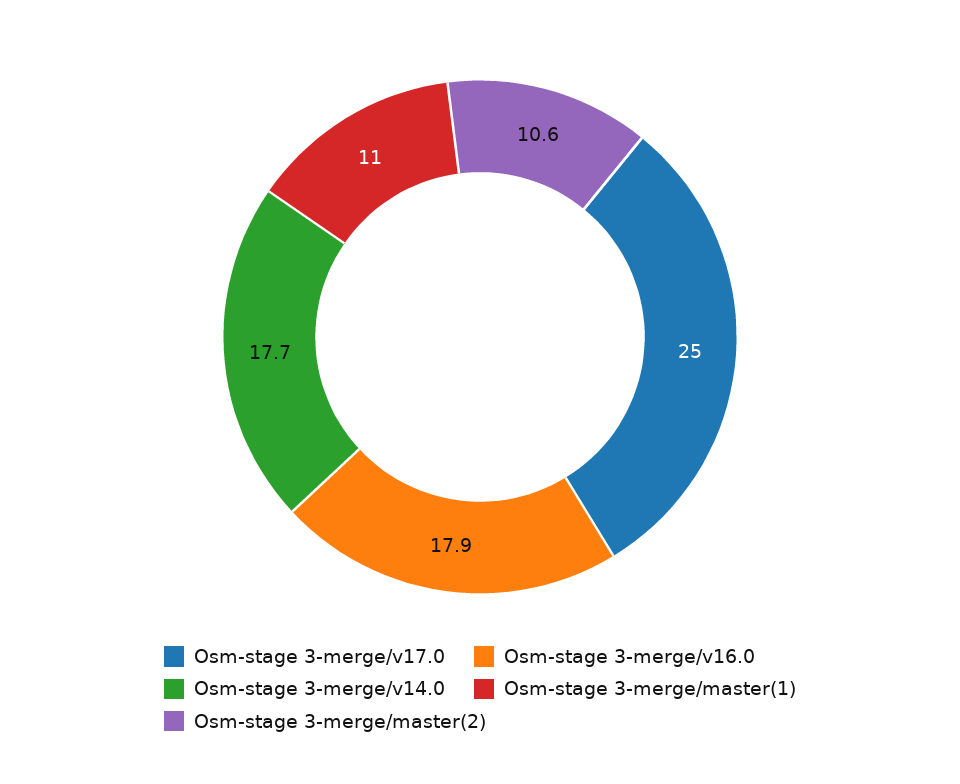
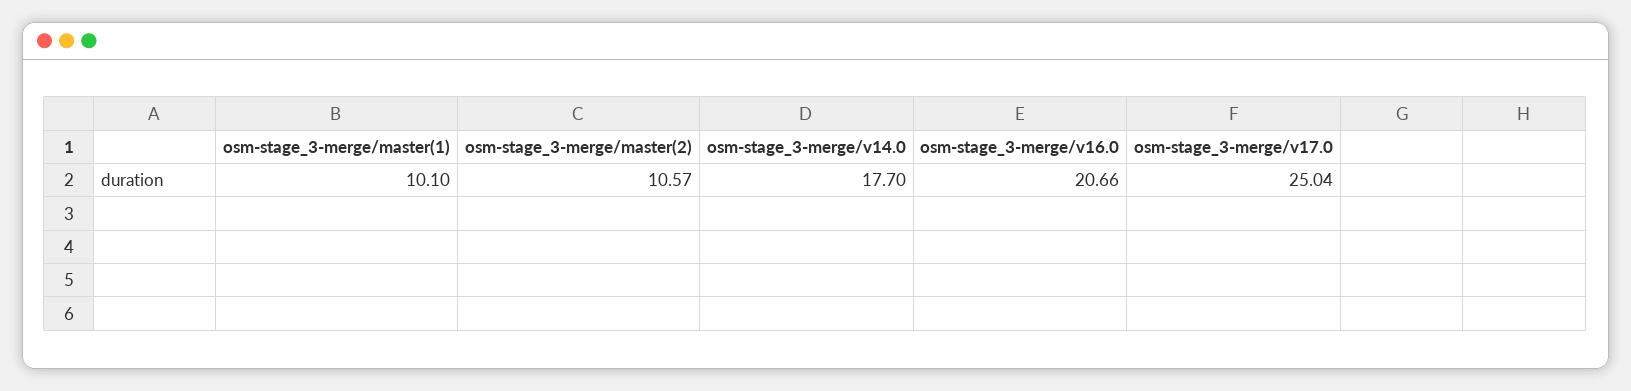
Osm-stage 3-merge/v16.0: 17.9 -> 20.66
Osm-stage 3-merge/master(1): 11 -> 10.1

